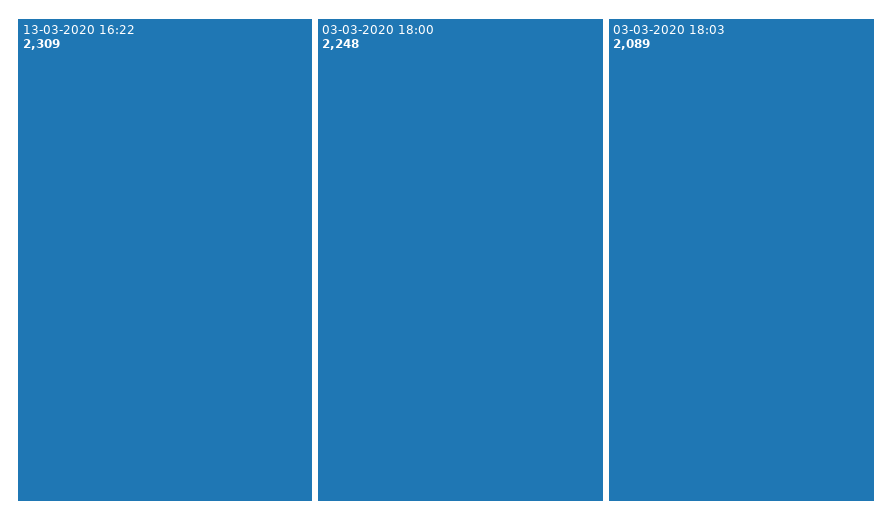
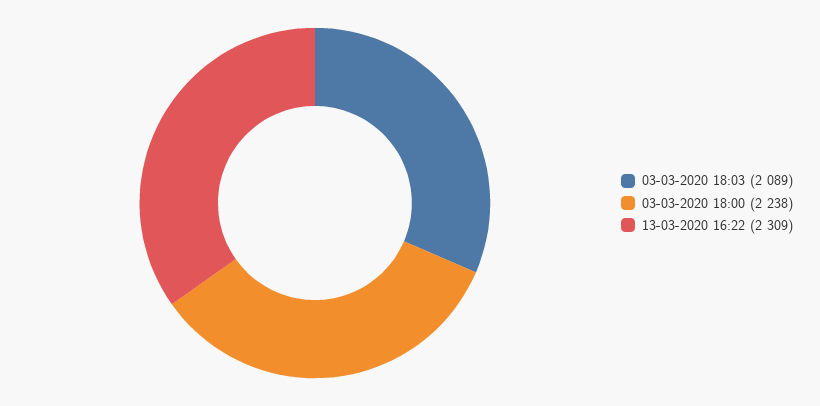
03-03-2020 18:00: 2248 -> 2238

